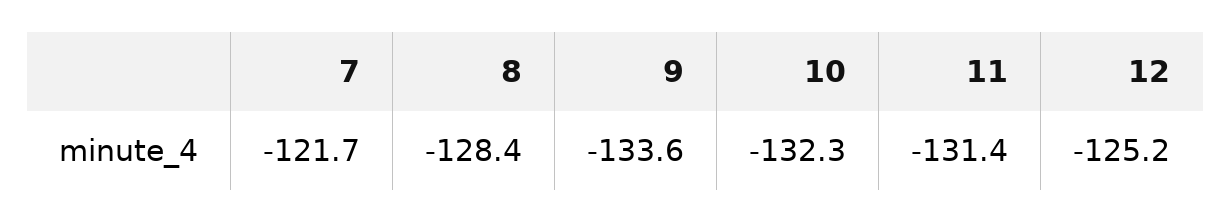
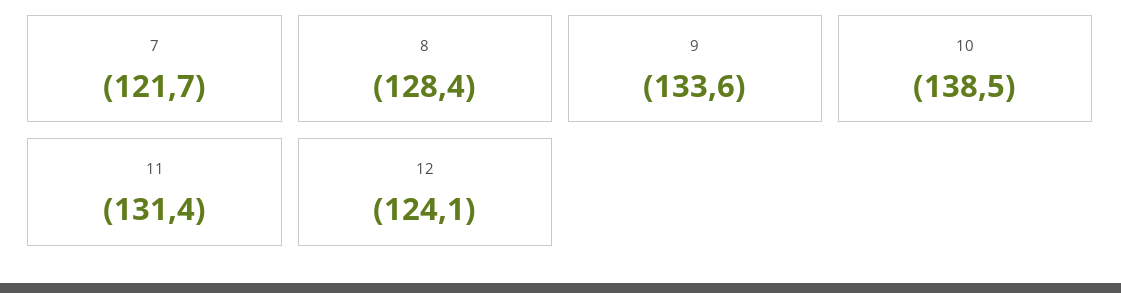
10: -132.3 -> -138.5
12: -125.2 -> -124.1

